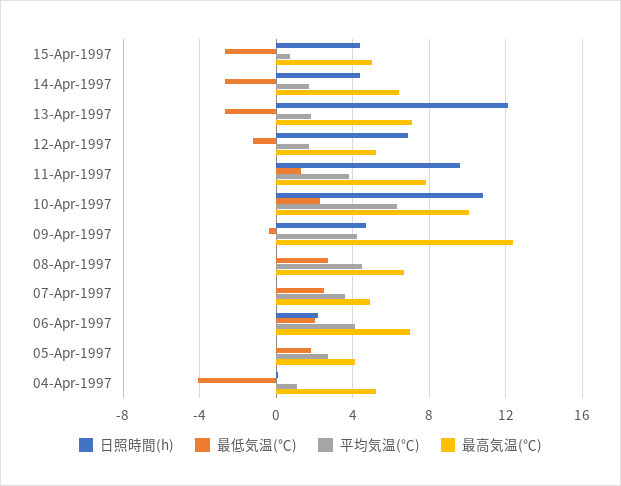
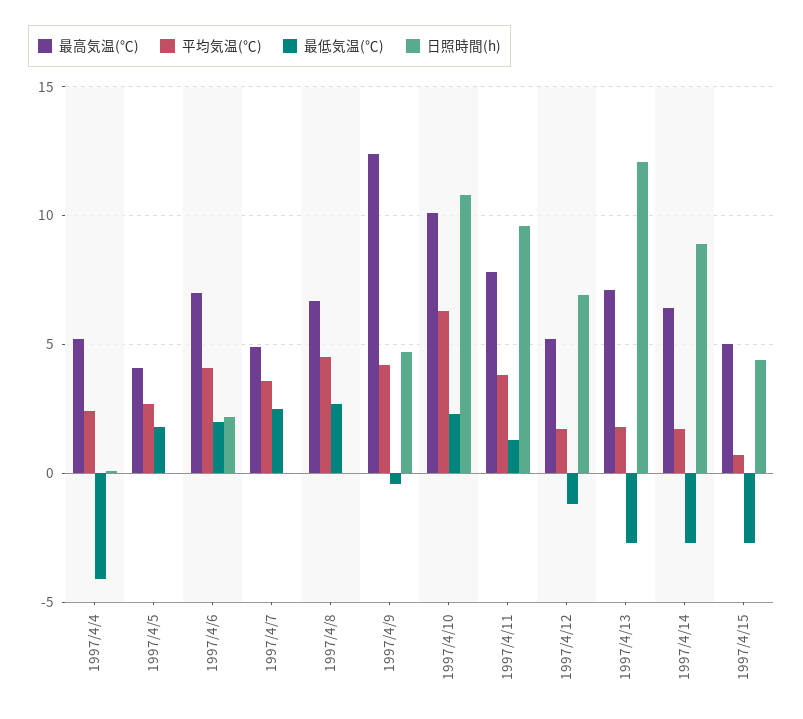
日照時間(h), 14-Apr-1997: 4.5 -> 9
平均気温(℃), 04-Apr-1997: 1 -> 2.5

